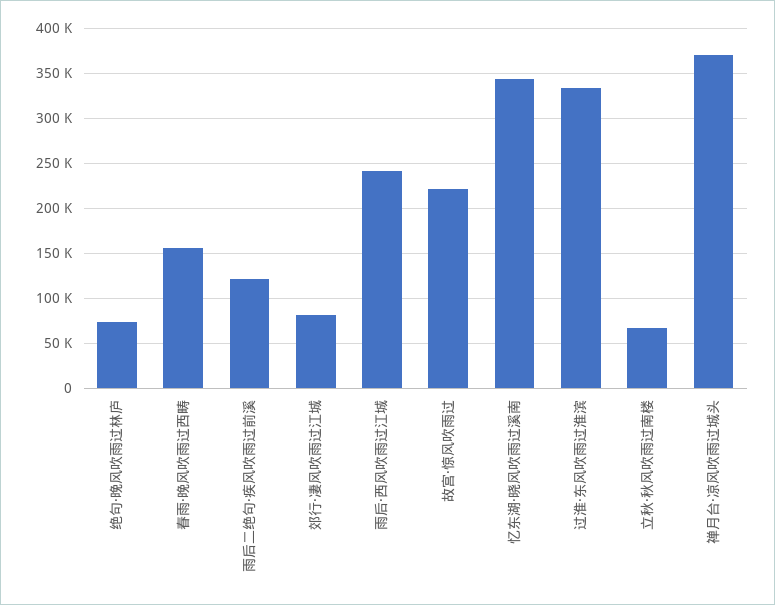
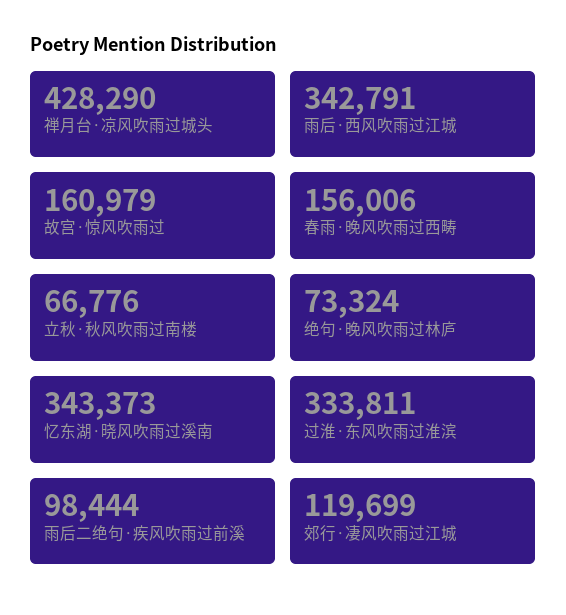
雨后二绝句·疾风吹雨过前溪: 120000 -> 98444
郊行·凄风吹雨过江城: 80000 -> 119699
雨后·西风吹雨过江城: 240000 -> 342791
故宫·惊风吹雨过: 220000 -> 160979
禅月台·凉风吹雨过城头: 370000 -> 428290

